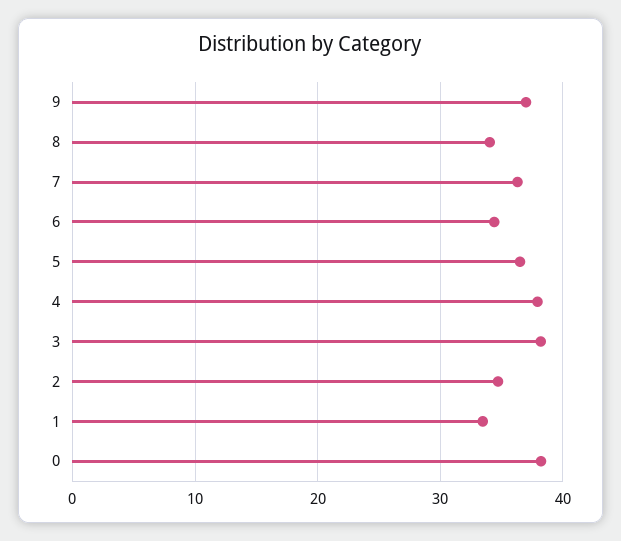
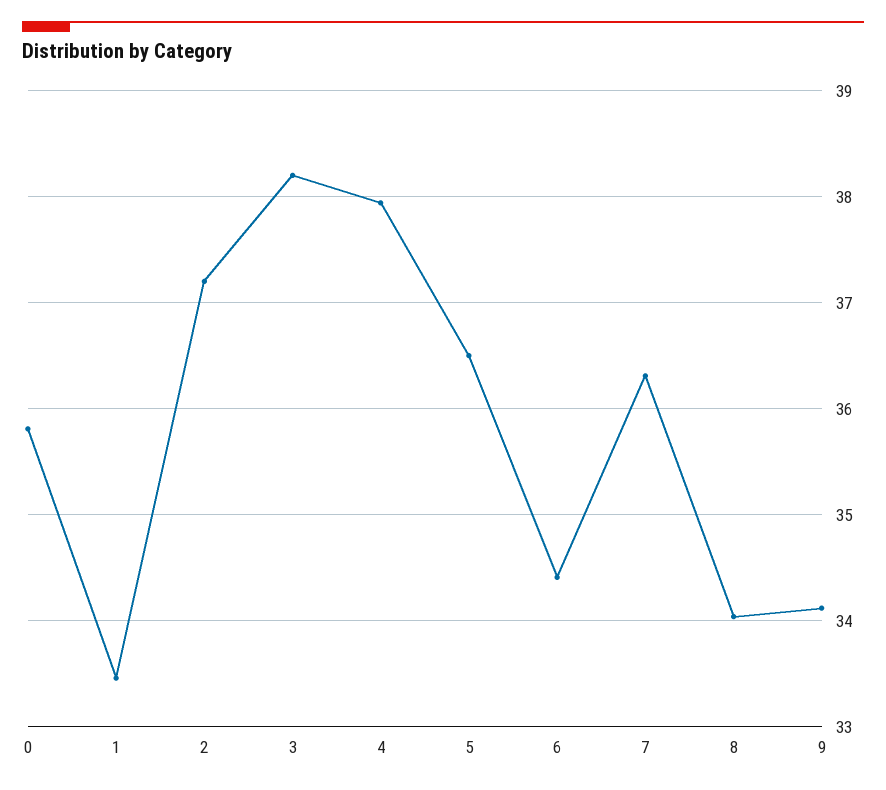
9: 37 -> 34.1
2: 35 -> 37.2
0: 38 -> 35.8

